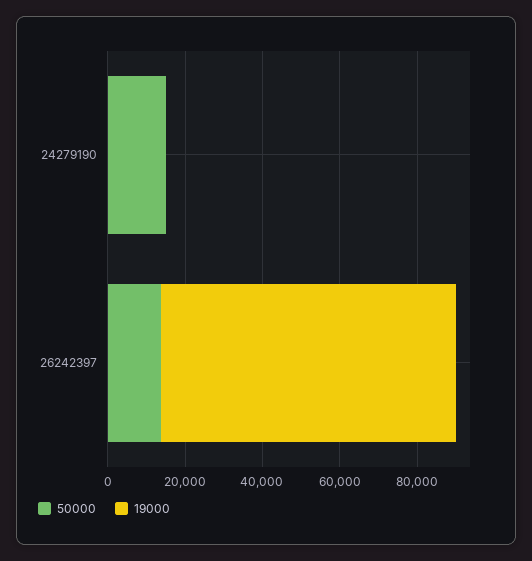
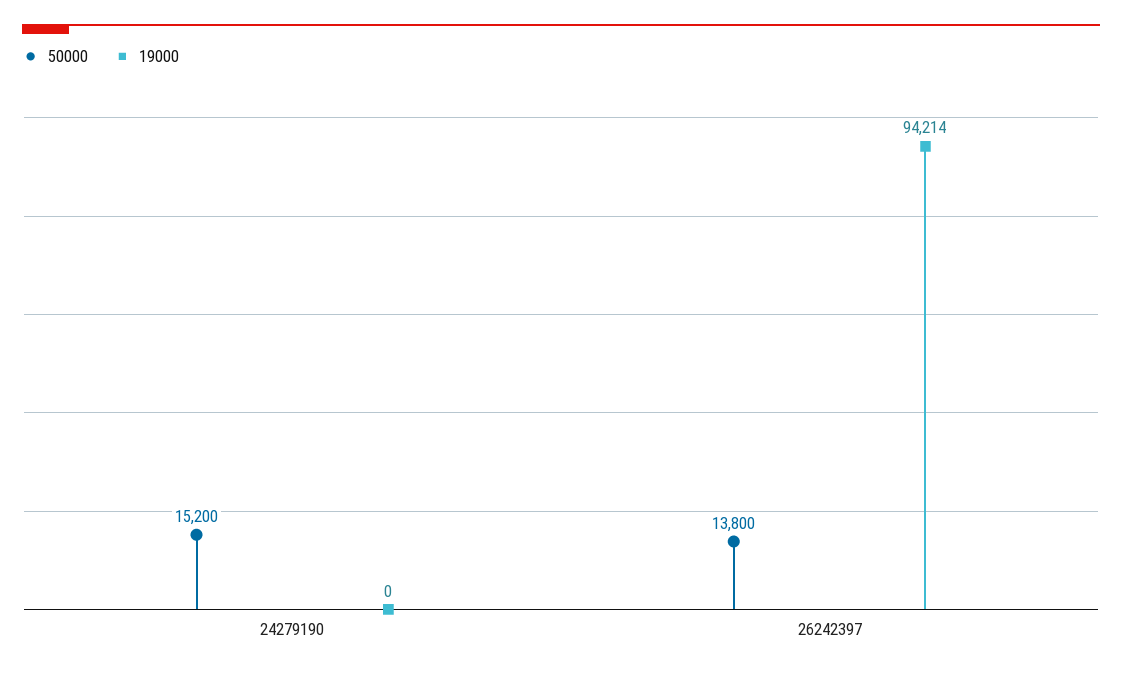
19000, 26242397: 75000 -> 94214

